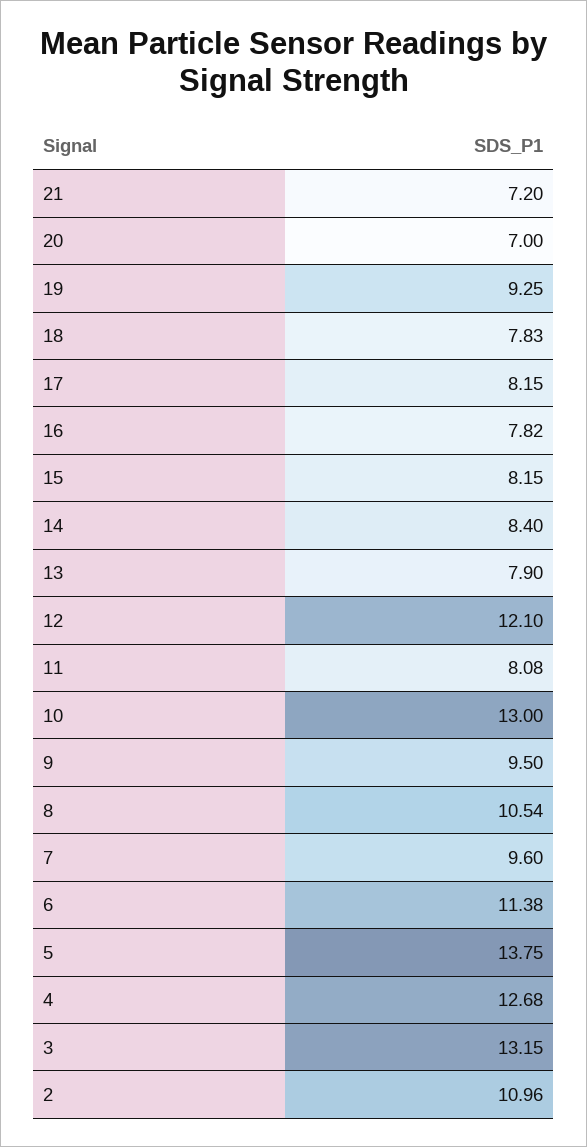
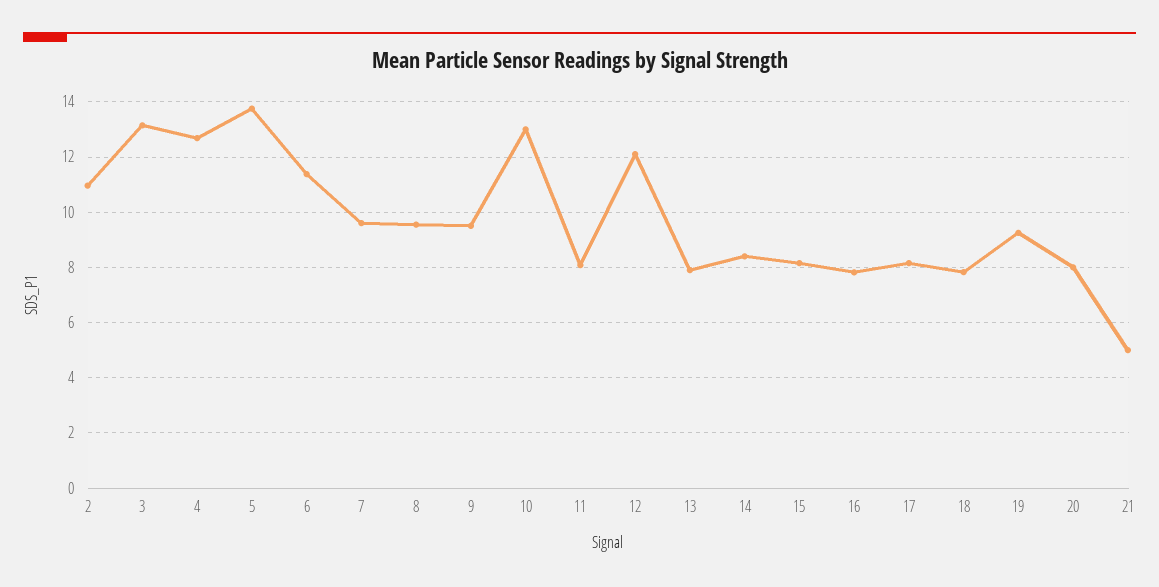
21: 7.2 -> 5
20: 7 -> 8
8: 10.54 -> 9.5

